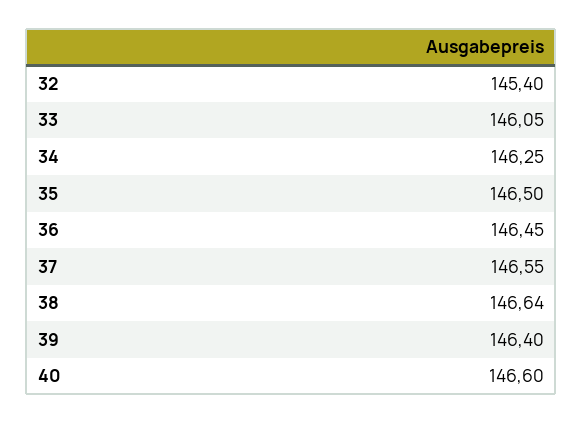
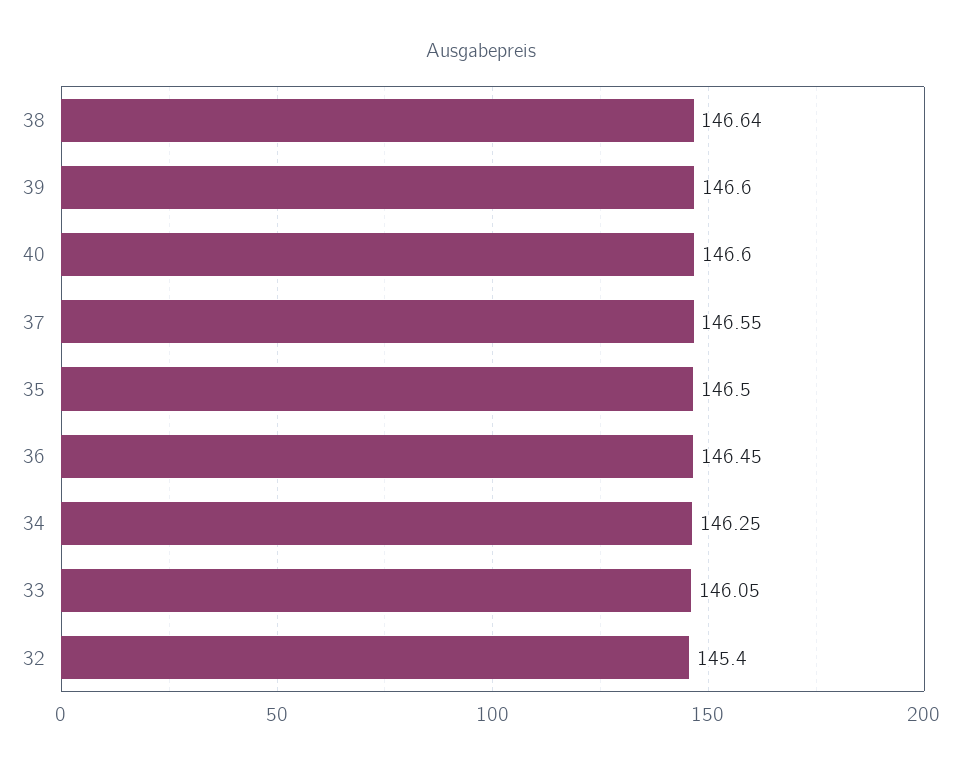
39: 146.4 -> 146.6

